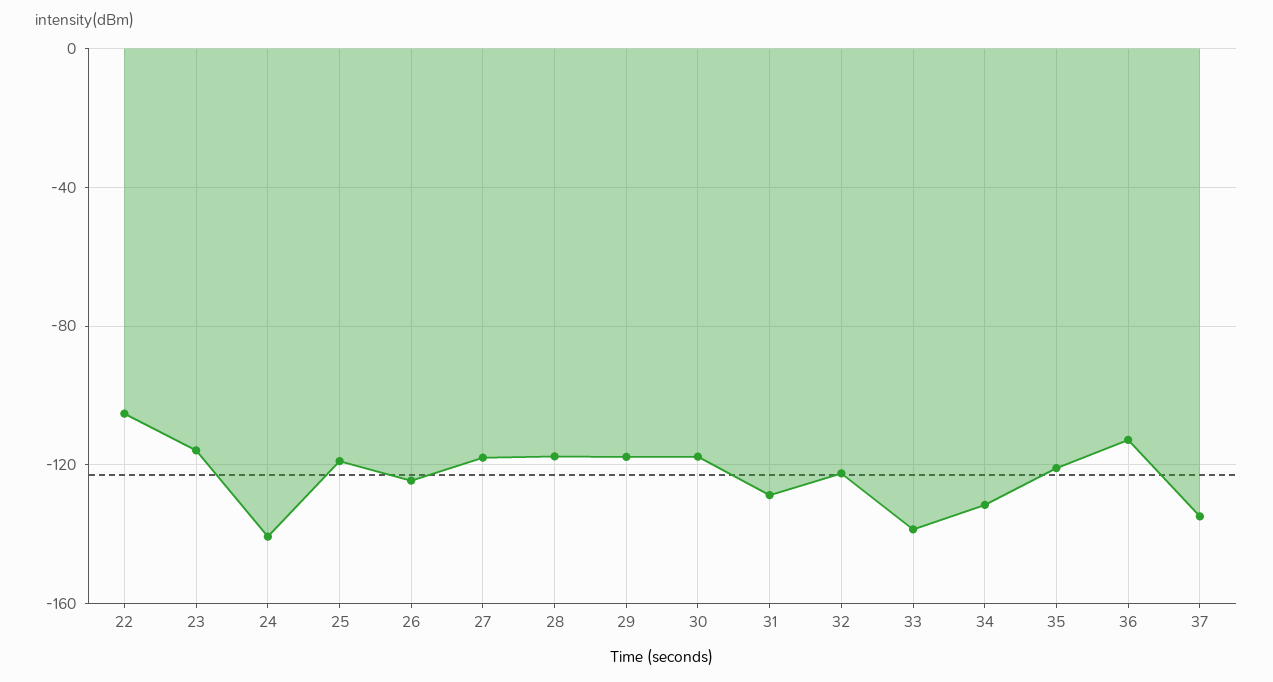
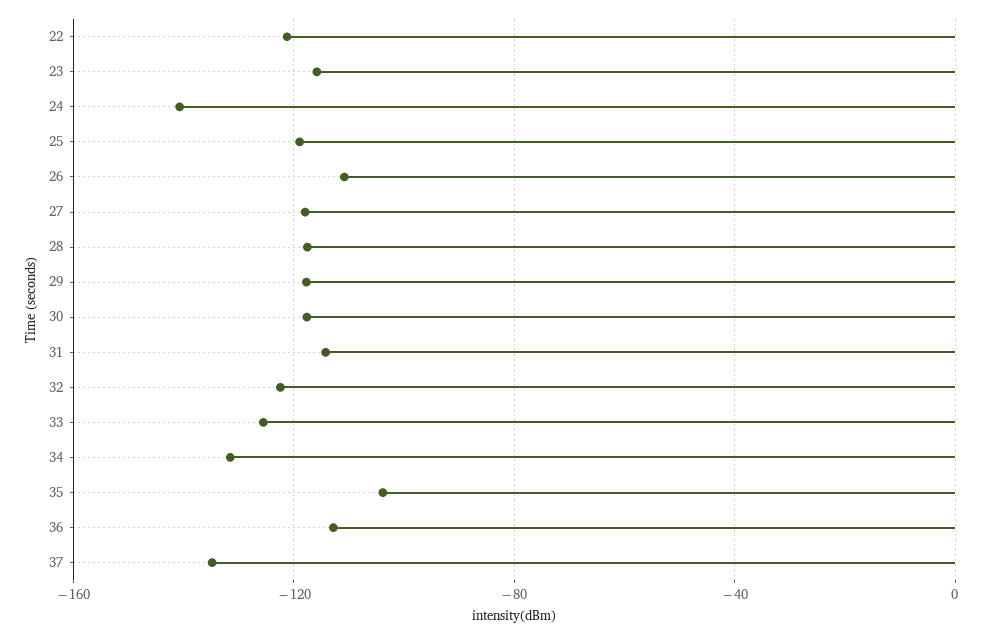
22: -105 -> -120
26: -125 -> -110
31: -130 -> -115
33: -140 -> -125
35: -120 -> -105

